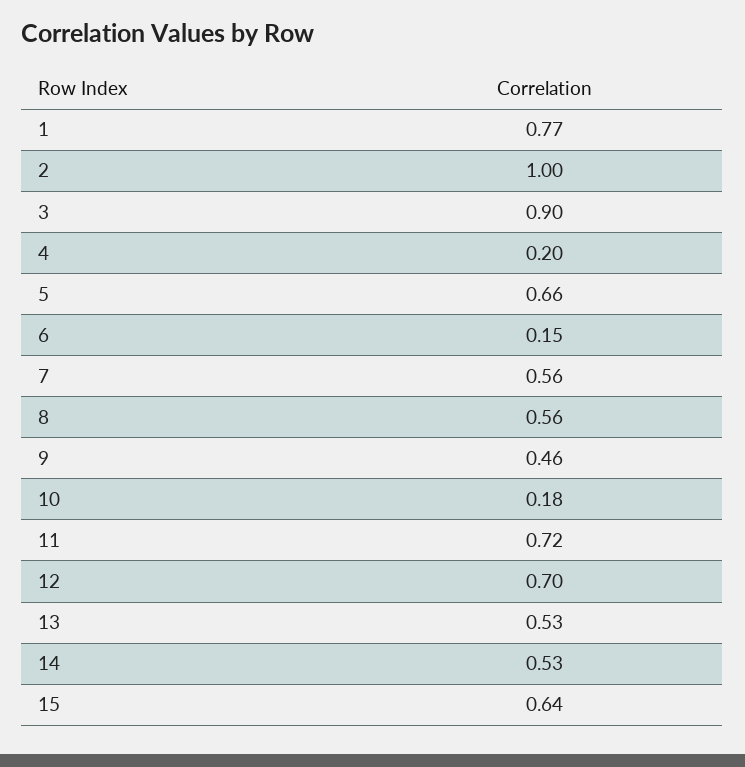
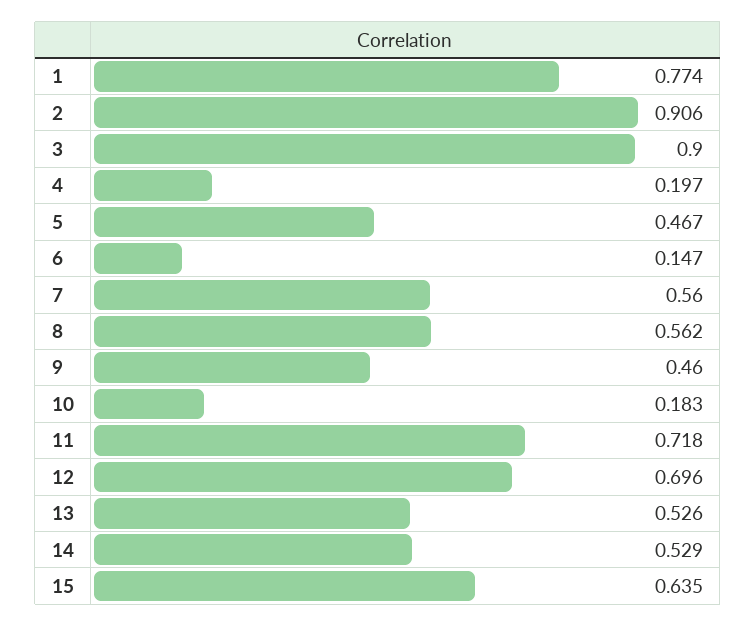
2: 1 -> 0.906
5: 0.66 -> 0.467

